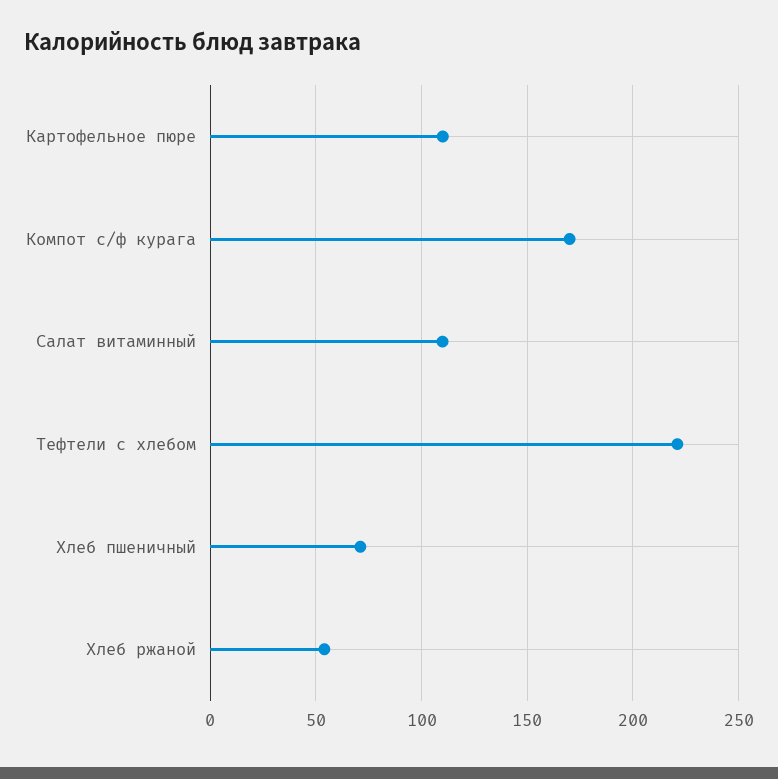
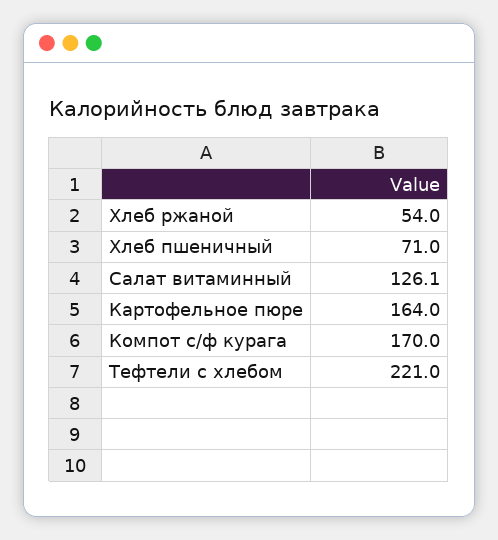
Картофельное пюре: 110 -> 164
Салат витаминный: 110 -> 126.1

